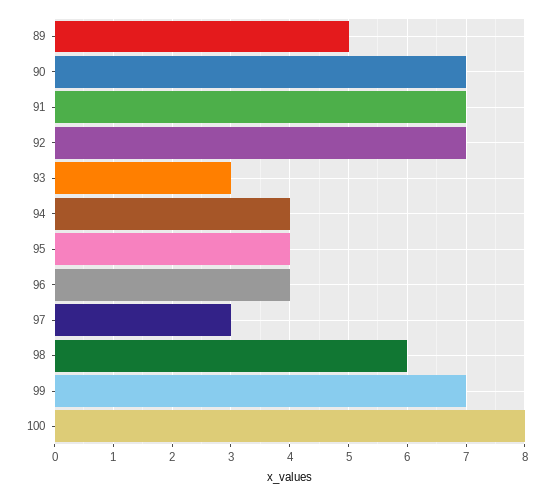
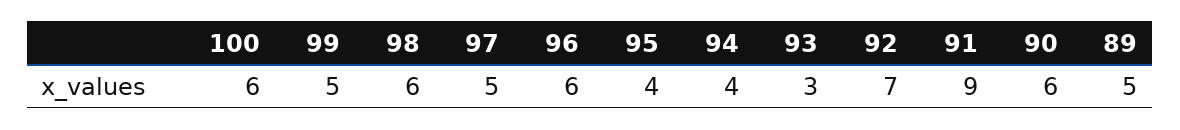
90: 7 -> 6
91: 7 -> 9
96: 4 -> 6
97: 3 -> 5
99: 7 -> 5
100: 8 -> 6

